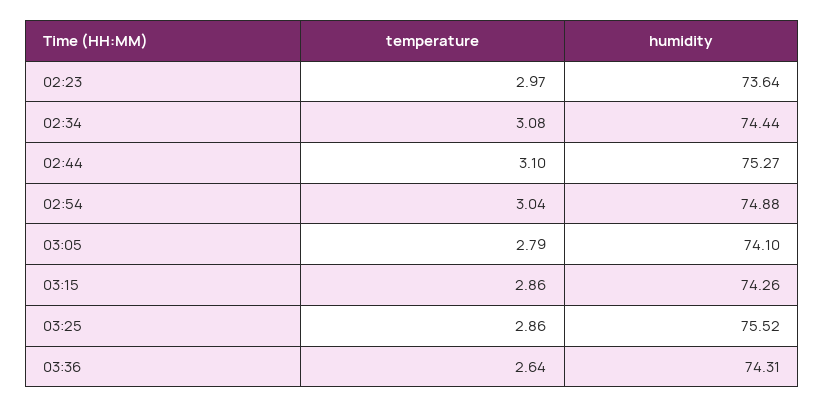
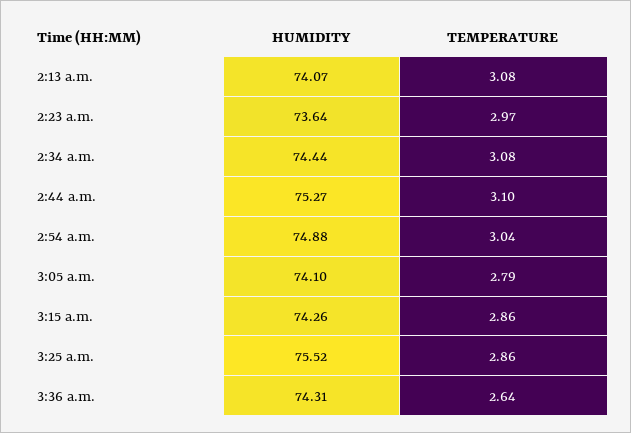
humidity, 2:13 a.m.: none -> 74.07
temperature, 2:13 a.m.: none -> 3.08

